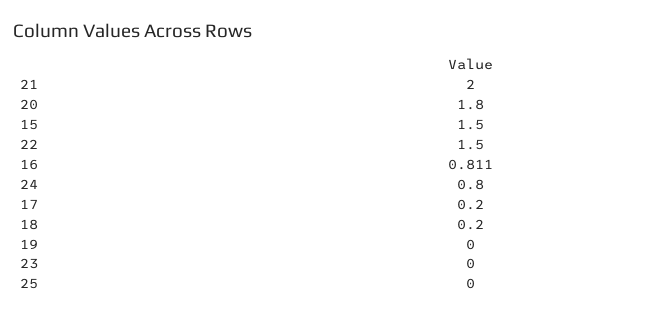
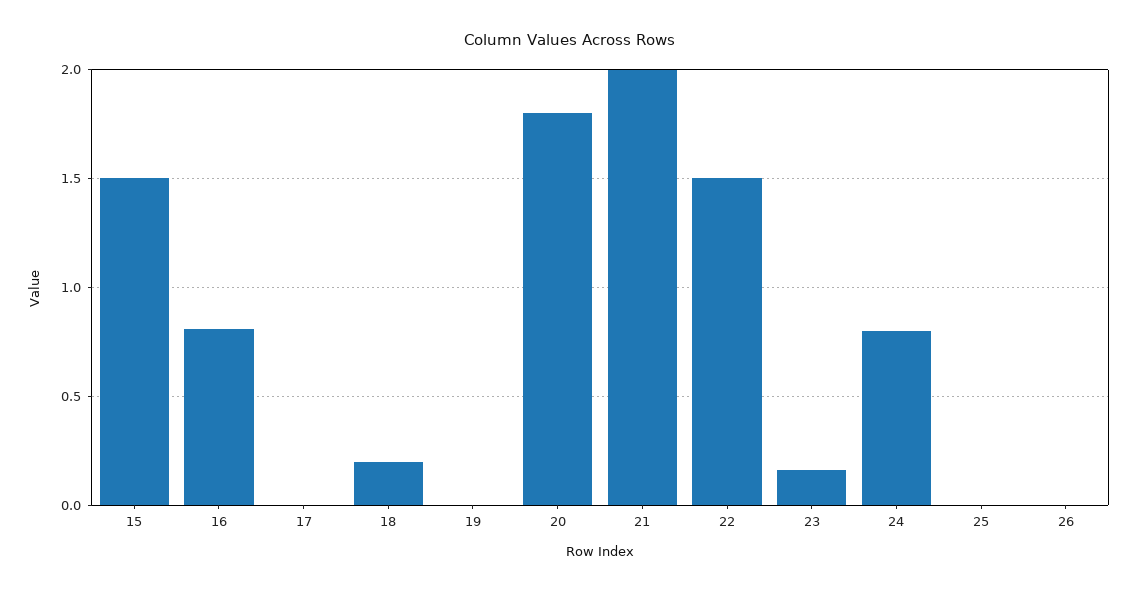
17: 0.2 -> 0
23: 0 -> 0.15
26: none -> 0

